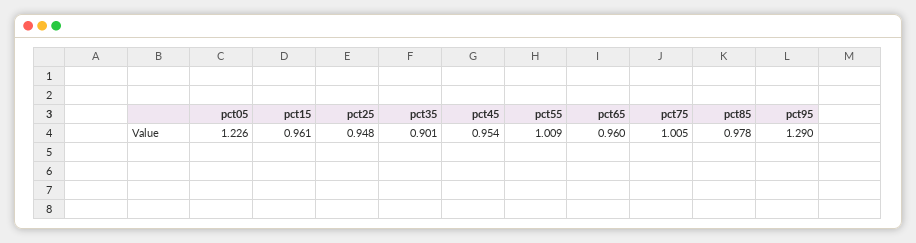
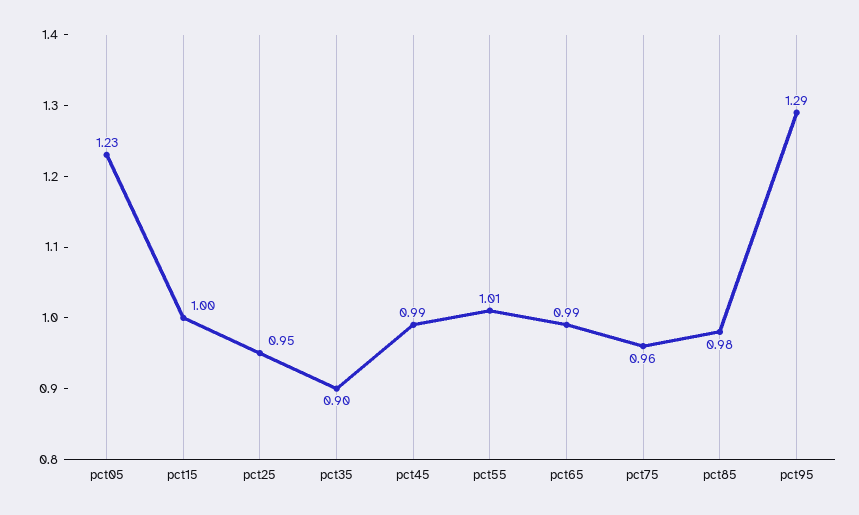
pct15: 0.961 -> 1
pct45: 0.954 -> 0.99
pct65: 0.96 -> 0.99
pct75: 1.005 -> 0.96

